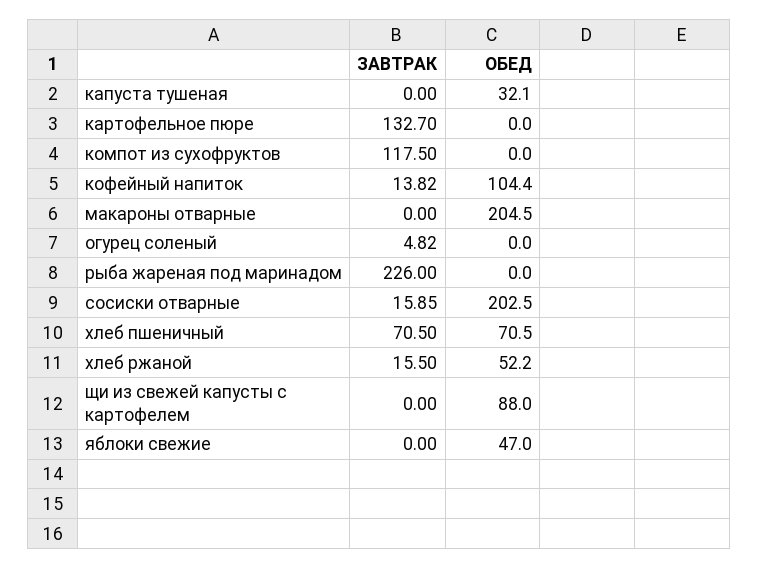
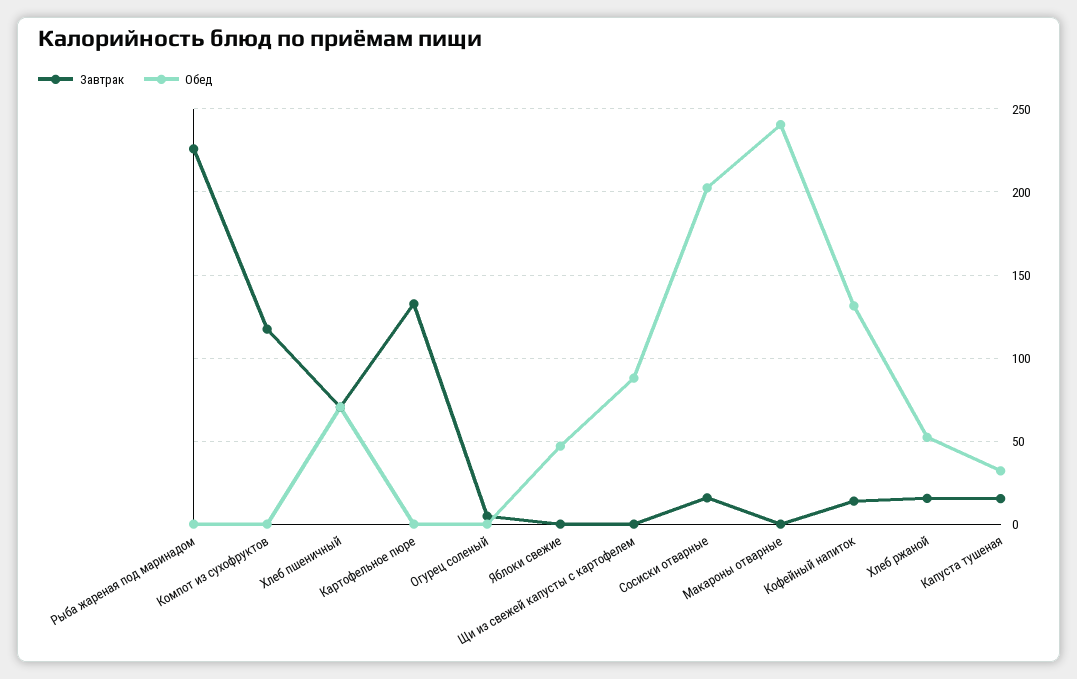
ЗАВТРАК, капуста тушеная: 0 -> 15
ОБЕД, кофейный напиток: 104.4 -> 130
ОБЕД, макароны отварные: 204.5 -> 240

